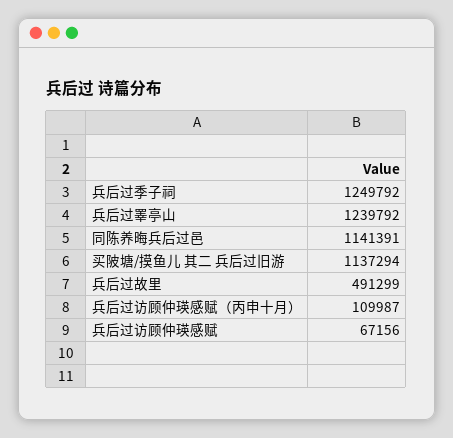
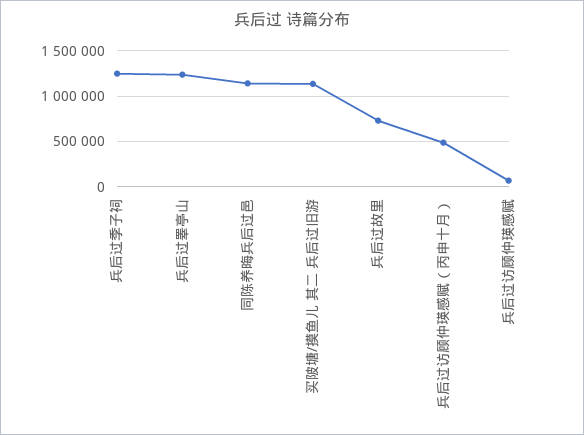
兵后过故里: 491299 -> 700000
兵后过访顾仲瑛感赋（丙申十月）: 109987 -> 500000

